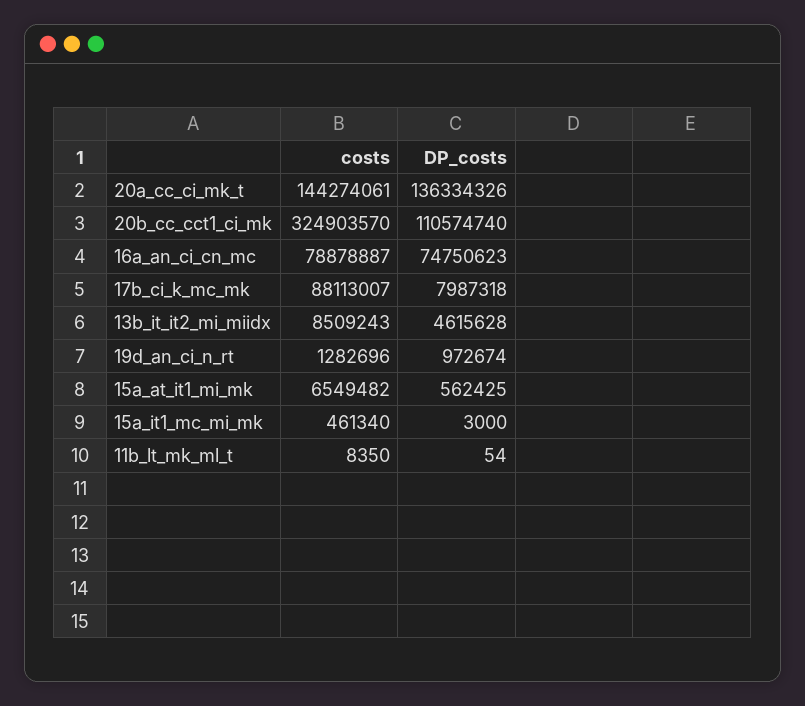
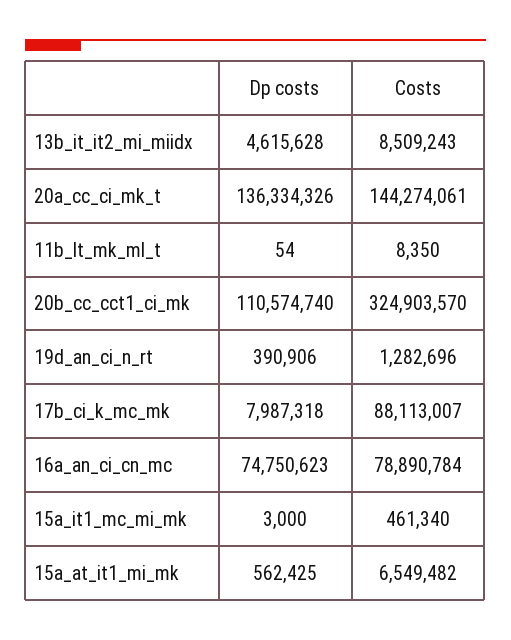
costs, 16a_an_ci_cn_mc: 78878887 -> 78890784
DP_costs, 19d_an_ci_n_rt: 972674 -> 390906

